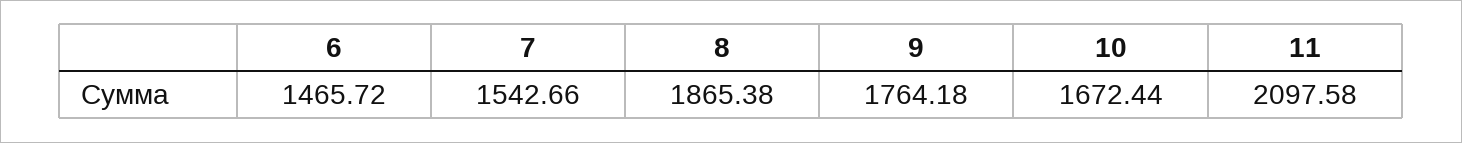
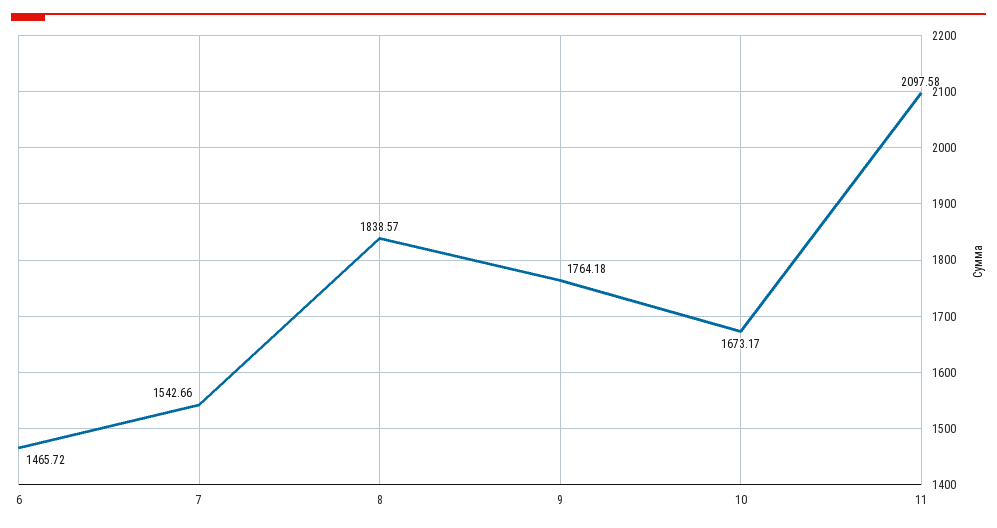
8: 1865.38 -> 1838.57
10: 1672.44 -> 1673.17

